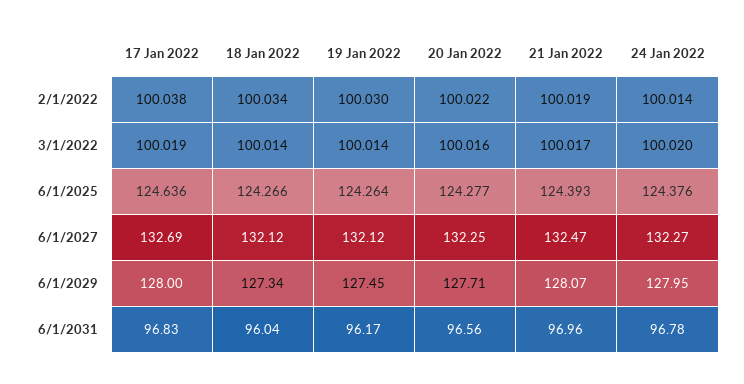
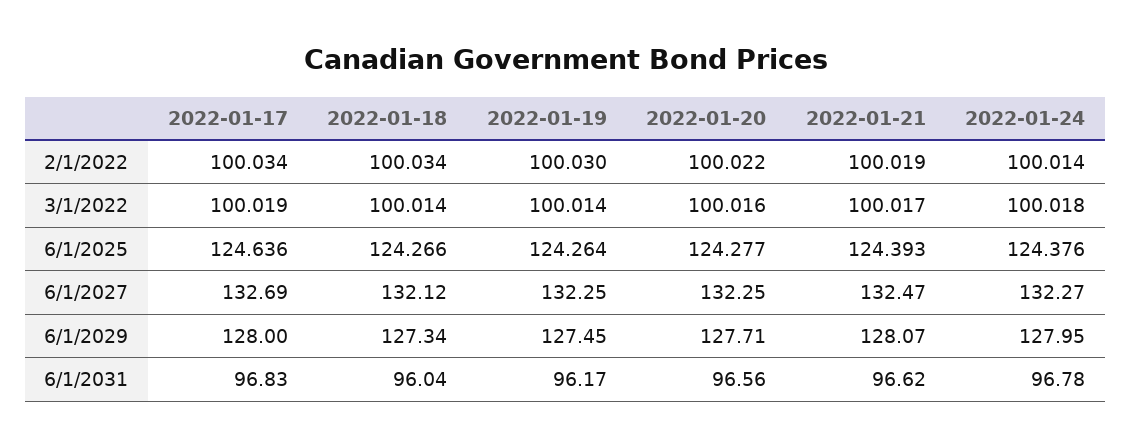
17 Jan 2022, 2/1/2022: 100.038 -> 100.034
24 Jan 2022, 3/1/2022: 100.02 -> 100.018
19 Jan 2022, 6/1/2027: 132.12 -> 132.25
21 Jan 2022, 6/1/2031: 96.96 -> 96.62

